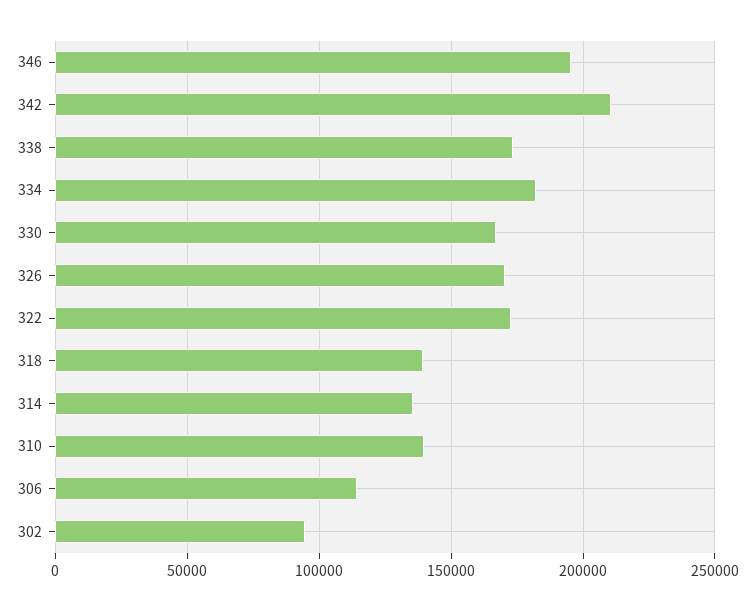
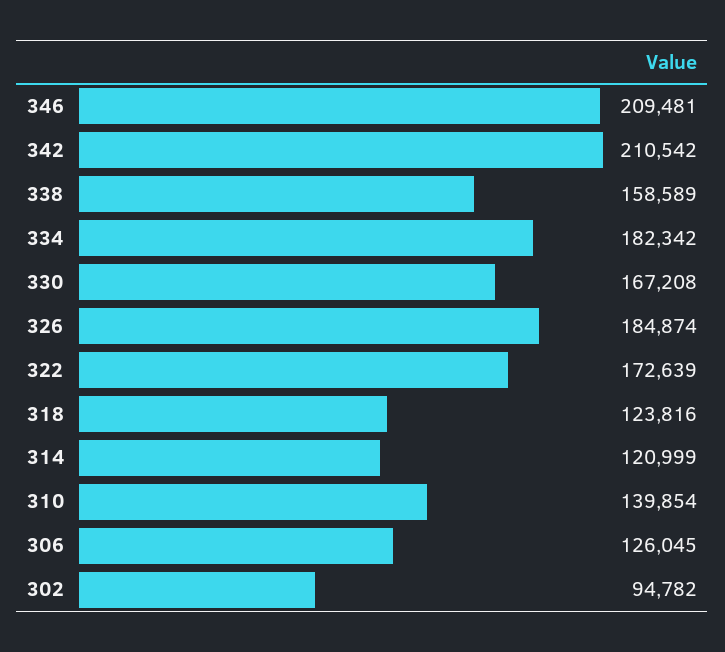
346: 195000 -> 209481
338: 175000 -> 158589
326: 170000 -> 184874
318: 140000 -> 123816
314: 135000 -> 120999
306: 115000 -> 126045

